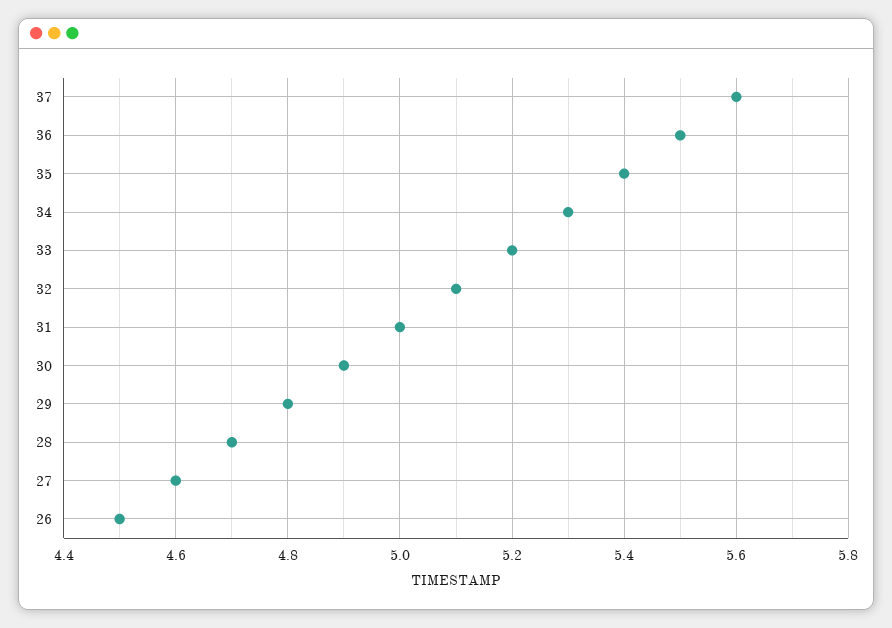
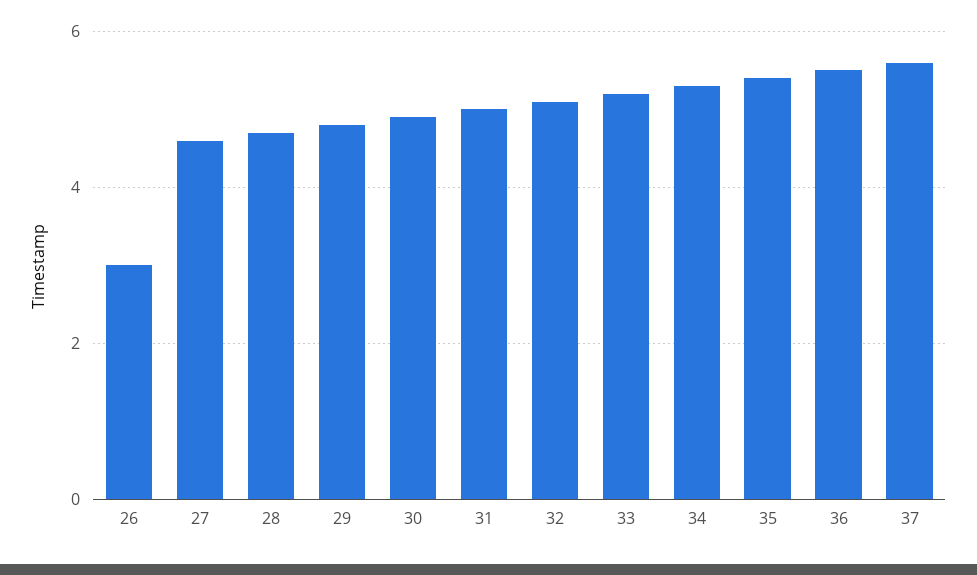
26: 4.5 -> 3

